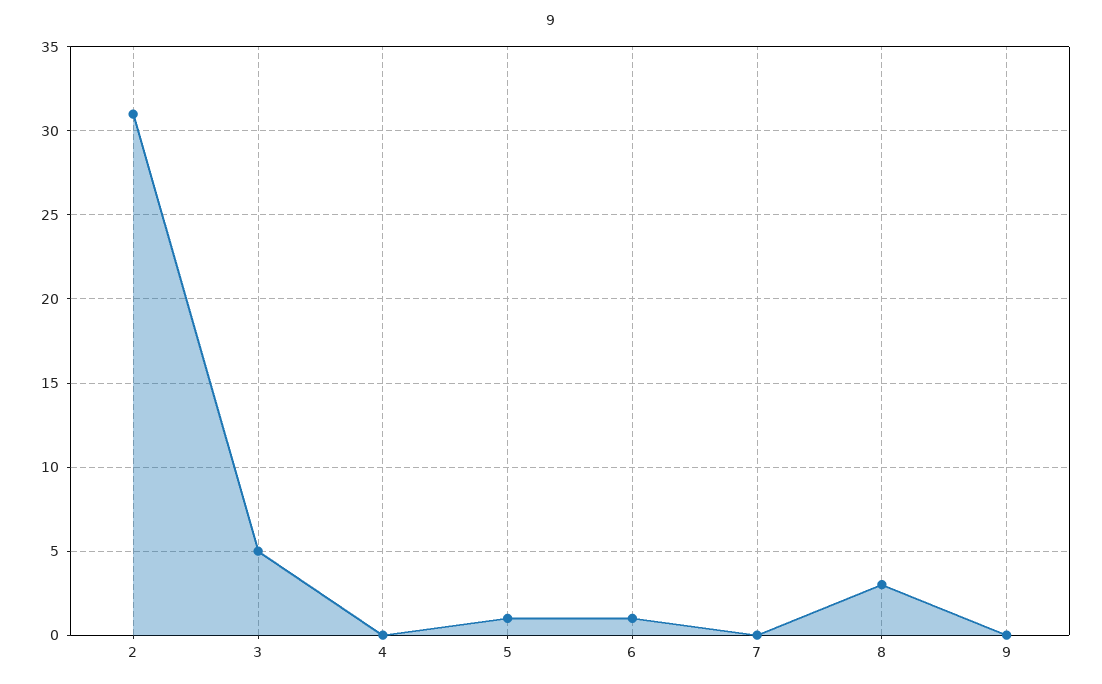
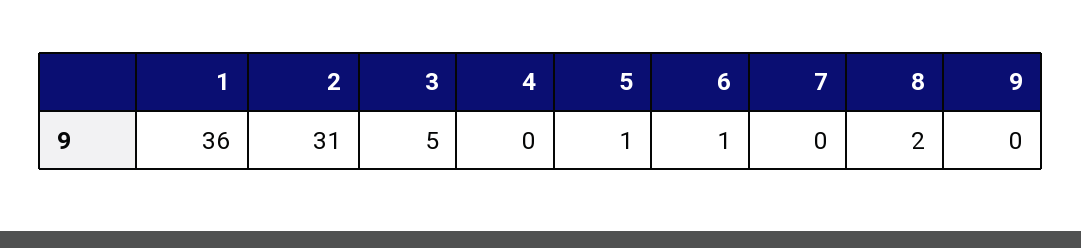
8: 3 -> 2
1: none -> 36

